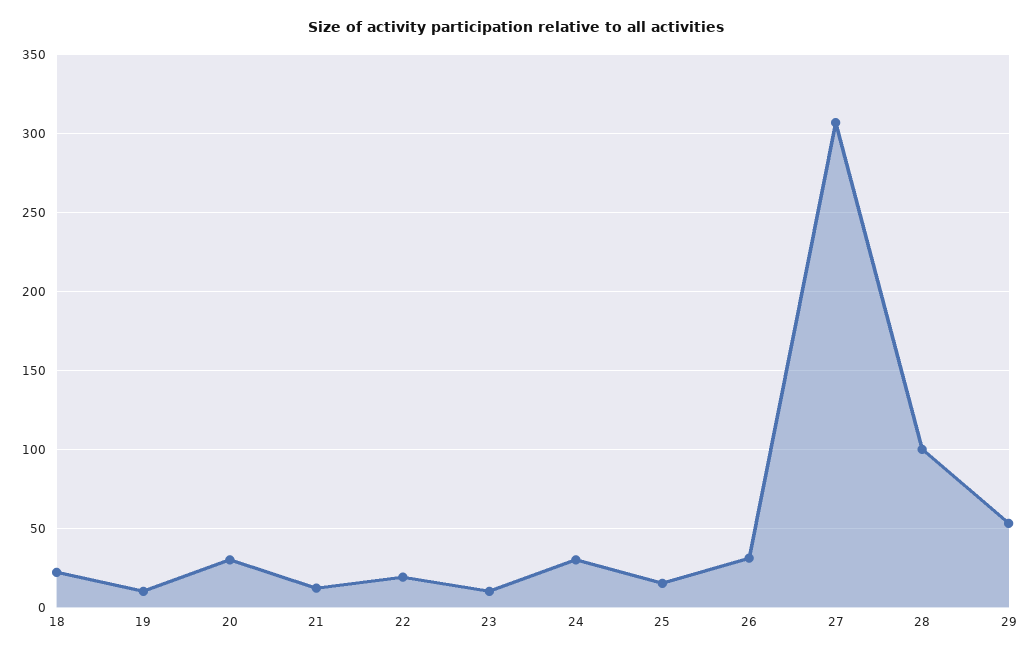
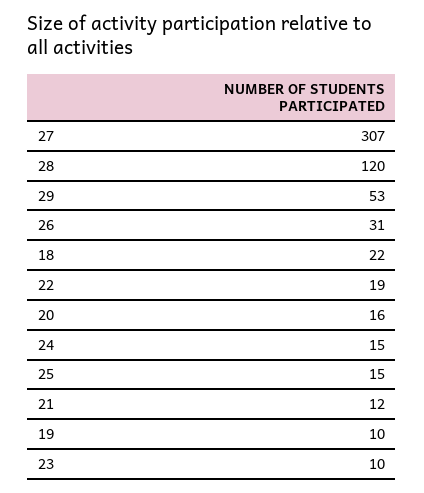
20: 30 -> 16
24: 30 -> 15
28: 100 -> 120

